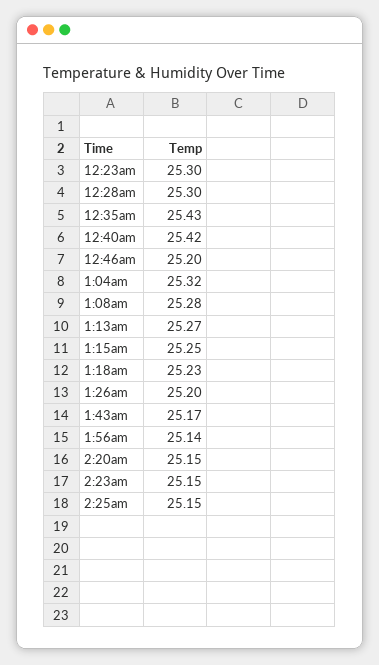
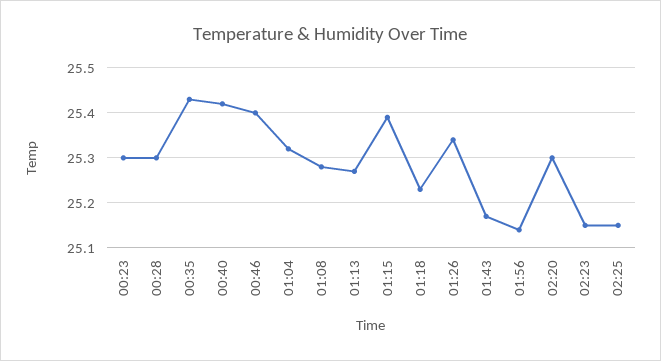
12:46am: 25.2 -> 25.4
1:15am: 25.25 -> 25.4
1:26am: 25.2 -> 25.35
2:20am: 25.15 -> 25.3

